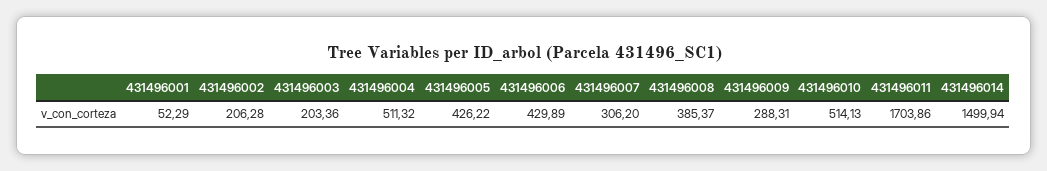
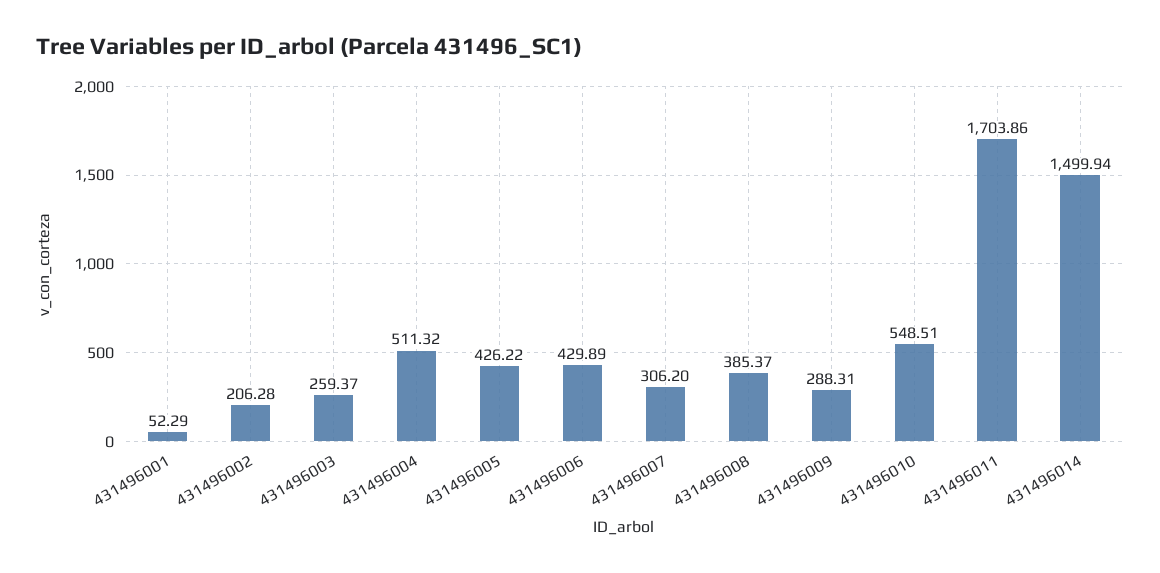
431496003: 203.36 -> 259.37
431496010: 514.13 -> 548.51

